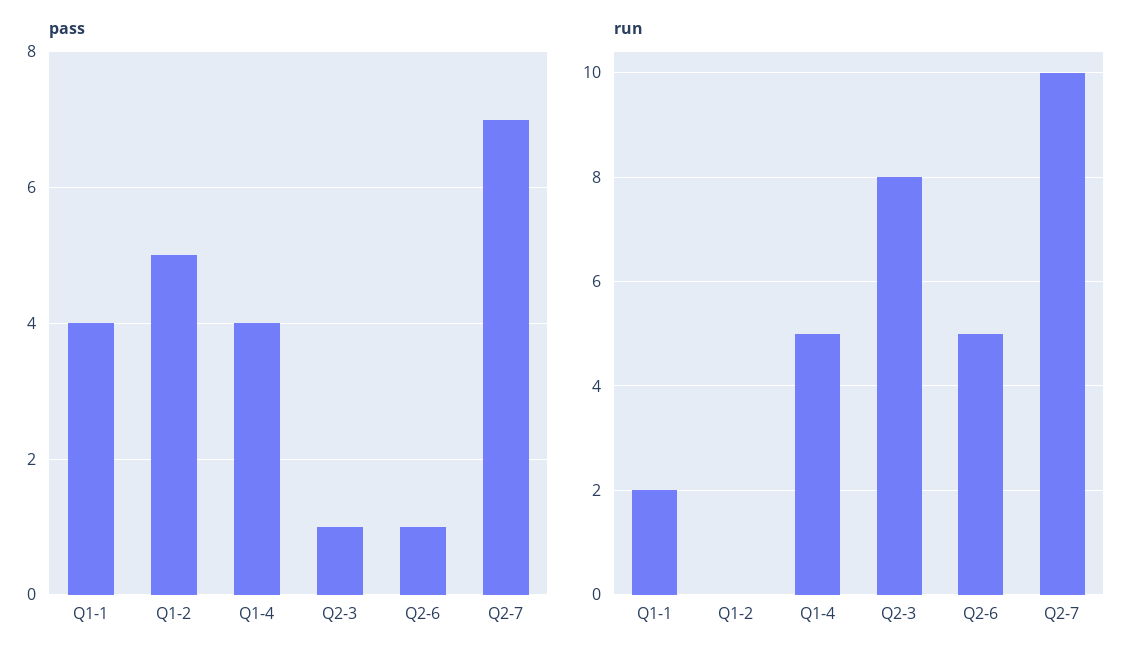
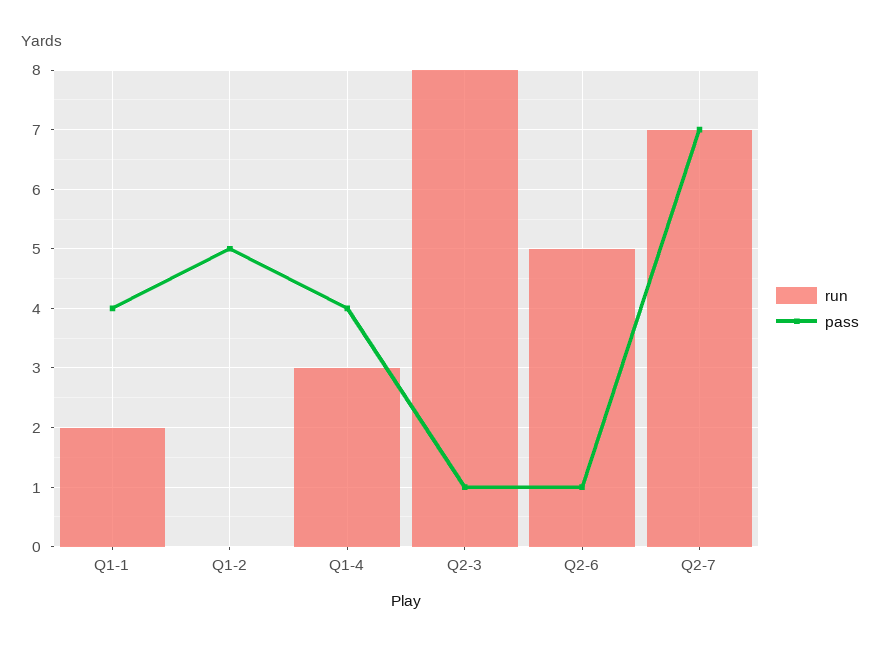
run, Q1-4: 5 -> 3
run, Q2-7: 10 -> 7

